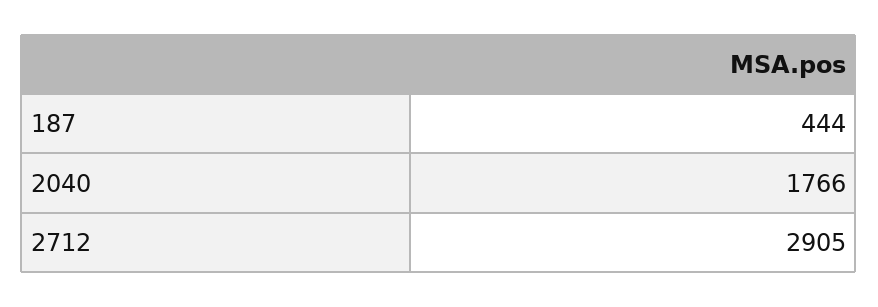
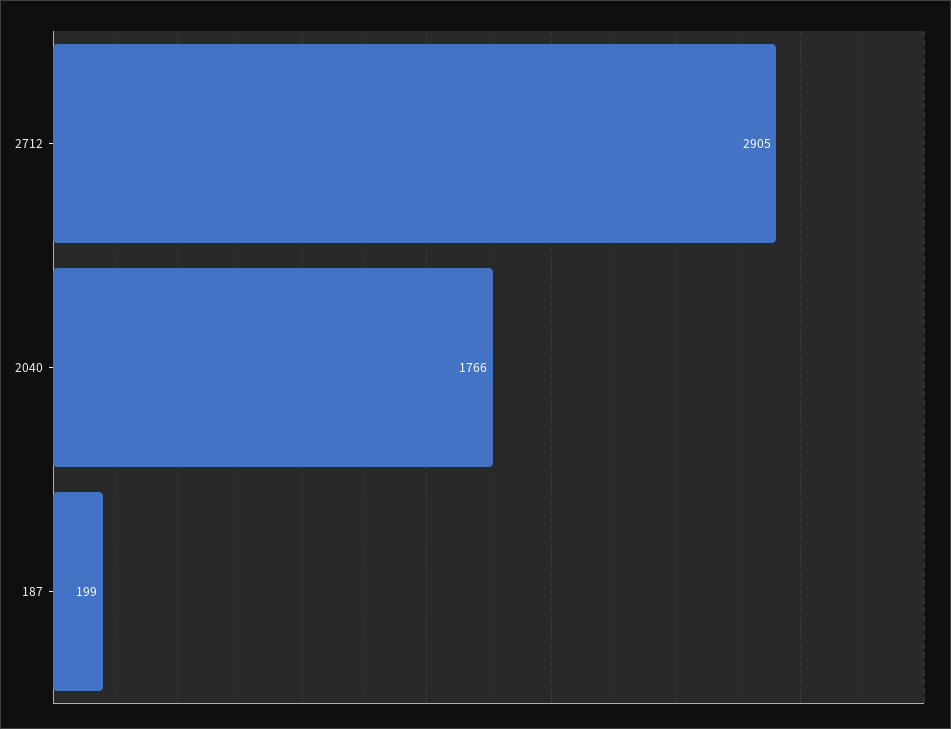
187: 444 -> 199

